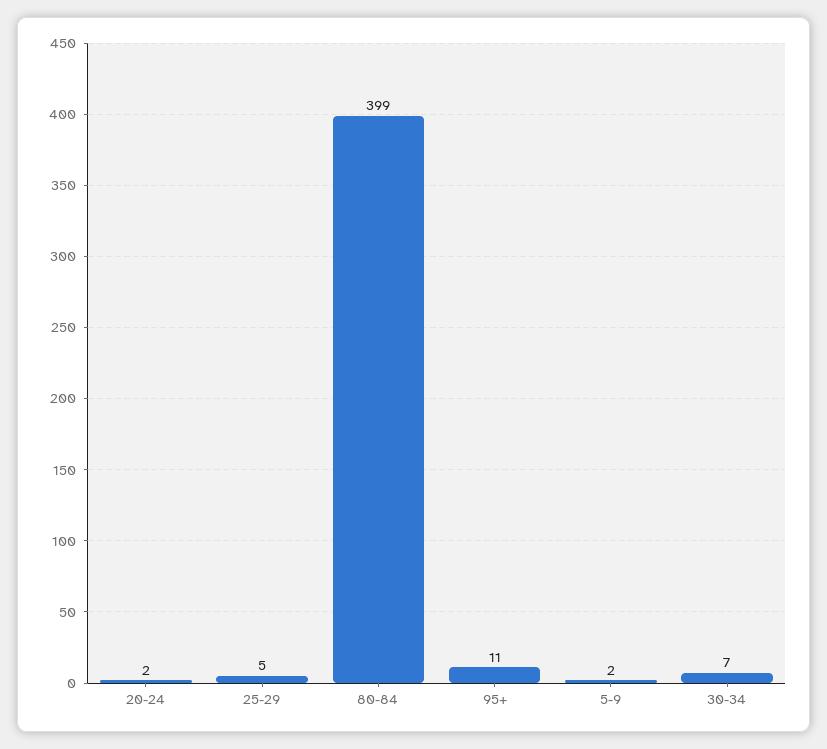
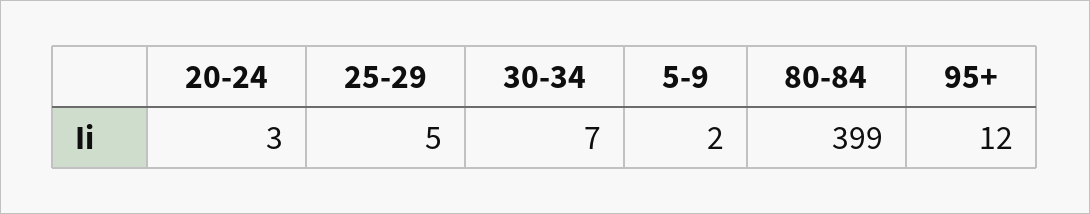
20-24: 2 -> 3
95+: 11 -> 12

